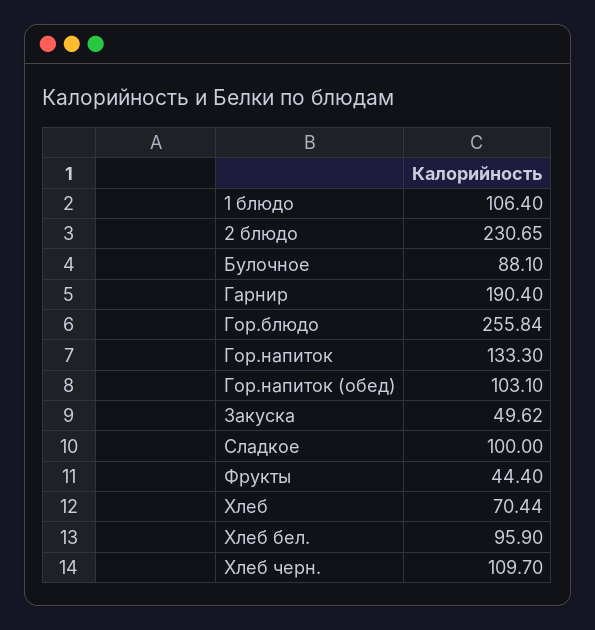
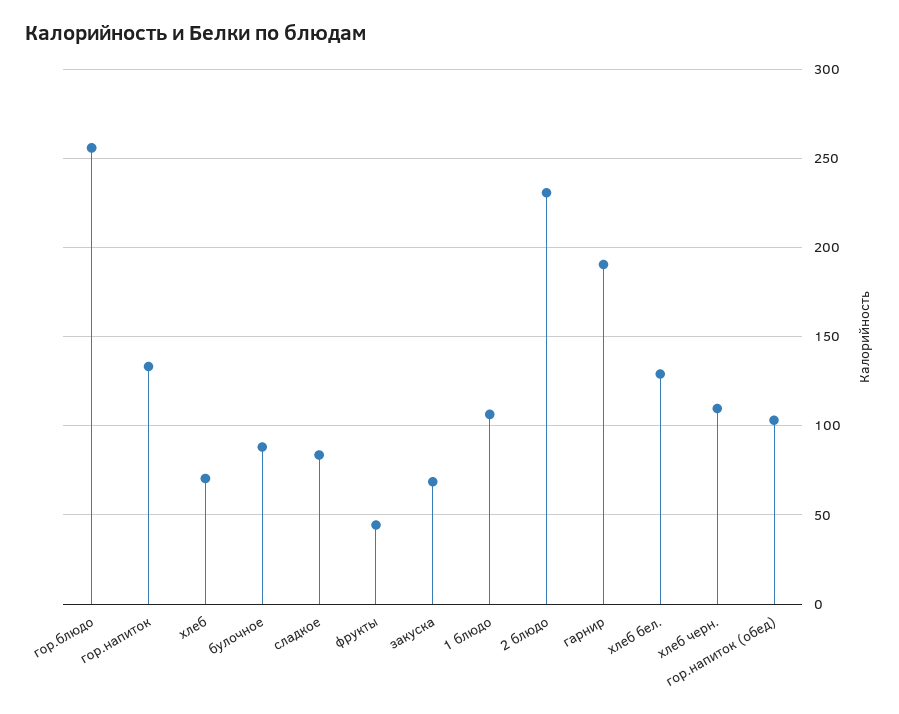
Закуска: 49.62 -> 70
Сладкое: 100 -> 85
Хлеб бел.: 95.9 -> 130

